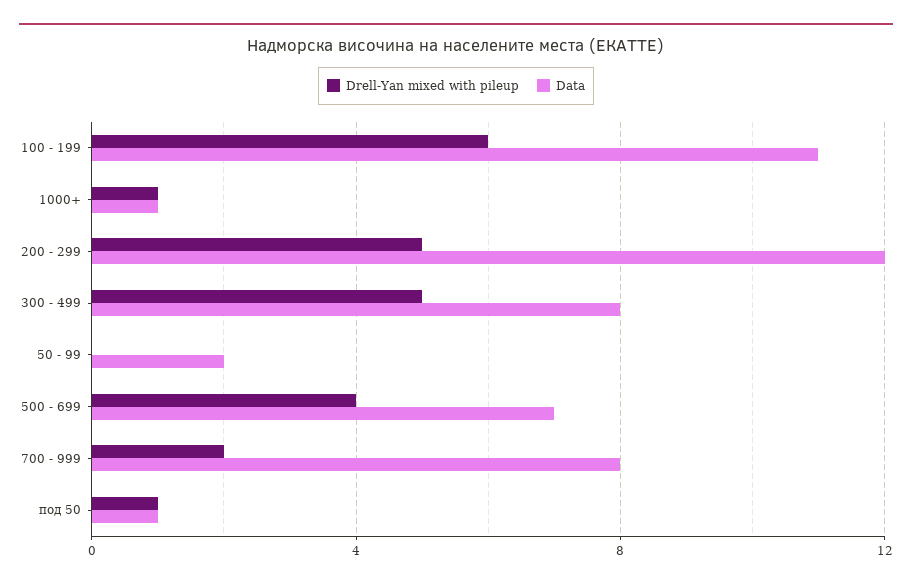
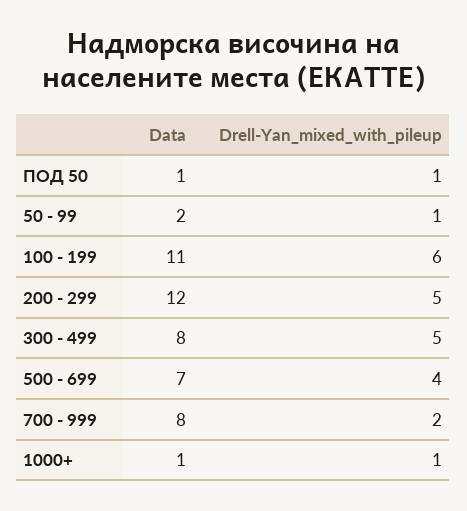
Drell-Yan mixed with pileup, 50 - 99: 0 -> 1

